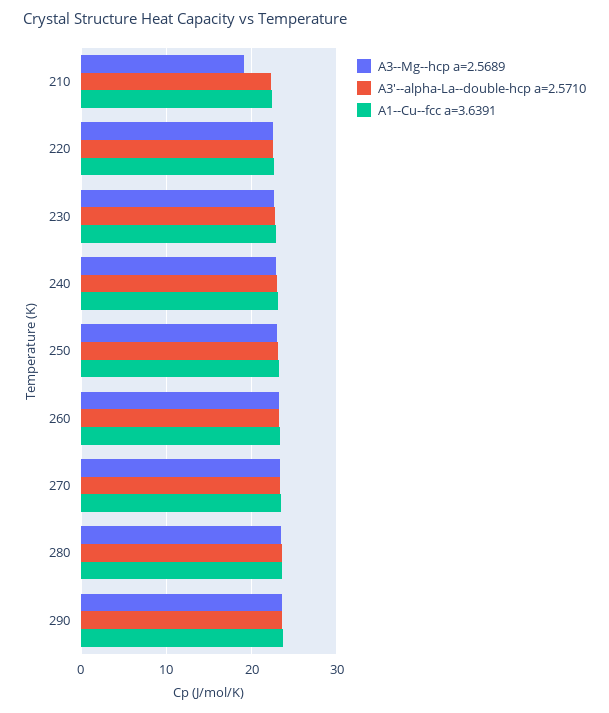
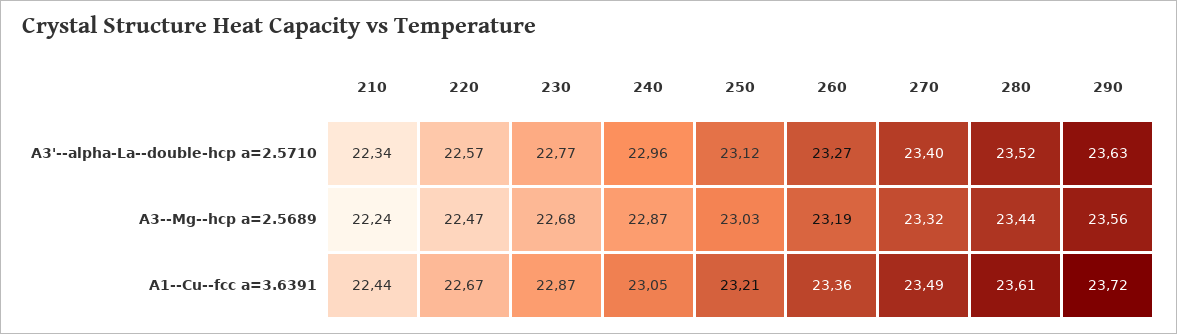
A3--Mg--hcp a=2.5689, 210: 19 -> 22.24

